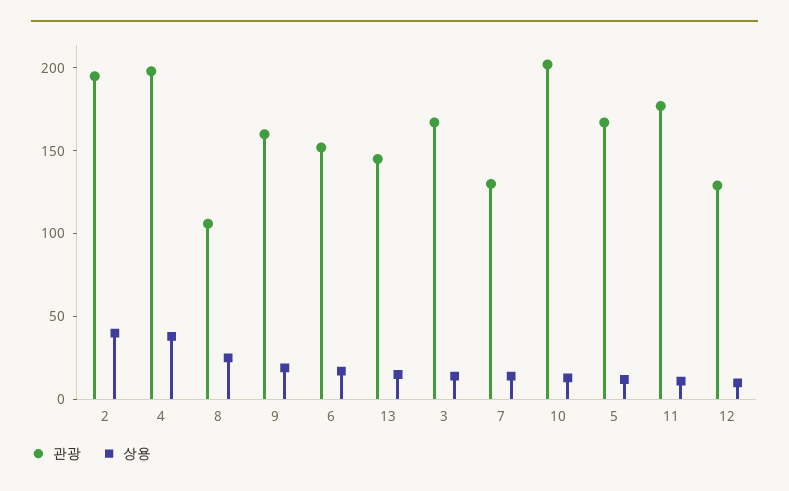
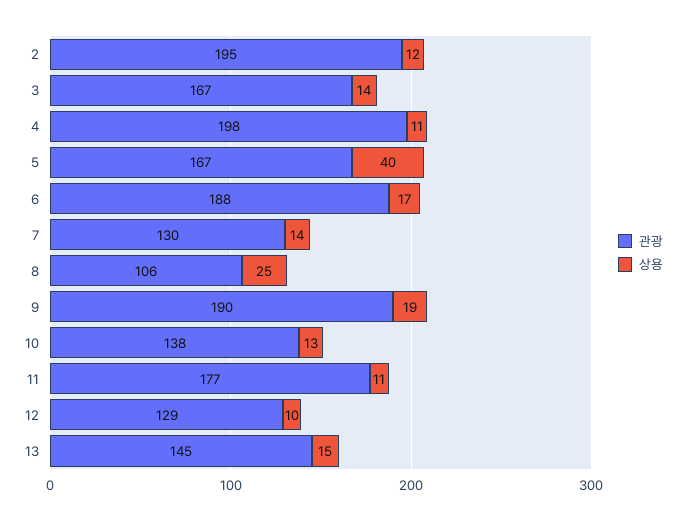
상용, 2: 40 -> 12
상용, 4: 40 -> 11
관광, 9: 160 -> 190
관광, 6: 150 -> 188
관광, 10: 200 -> 138
상용, 5: 10 -> 40

